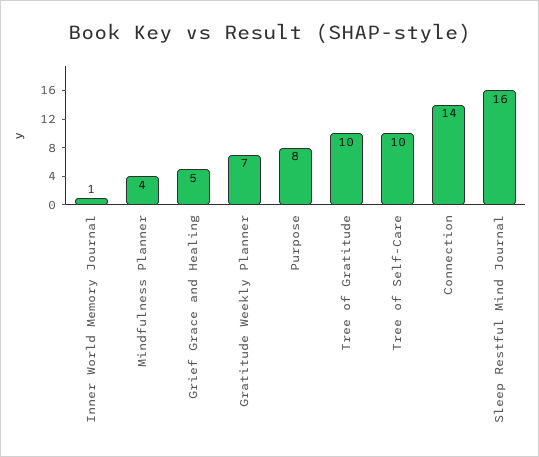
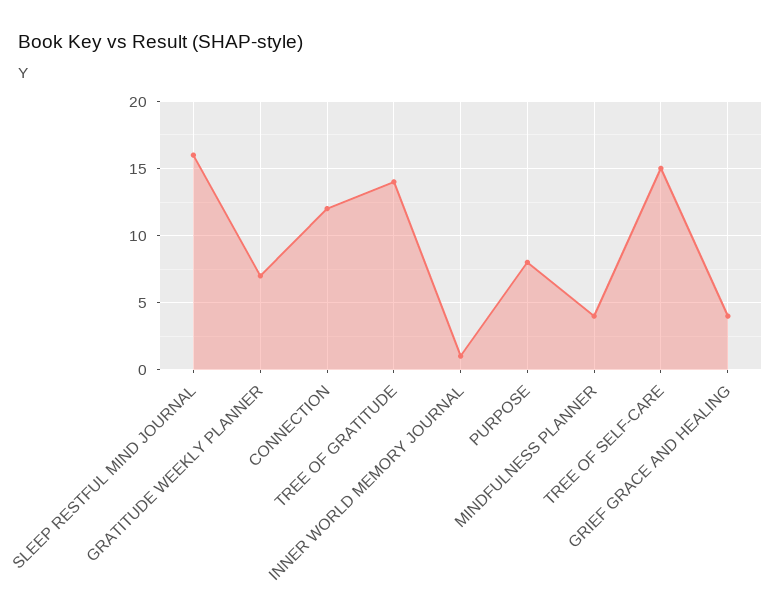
Grief Grace and Healing: 5 -> 4
Tree of Gratitude: 10 -> 14
Tree of Self-Care: 10 -> 15
Connection: 14 -> 12

